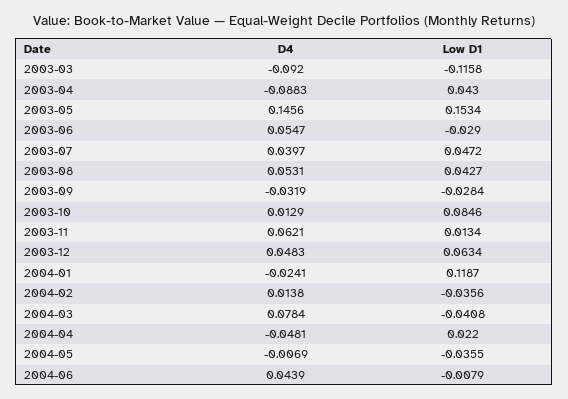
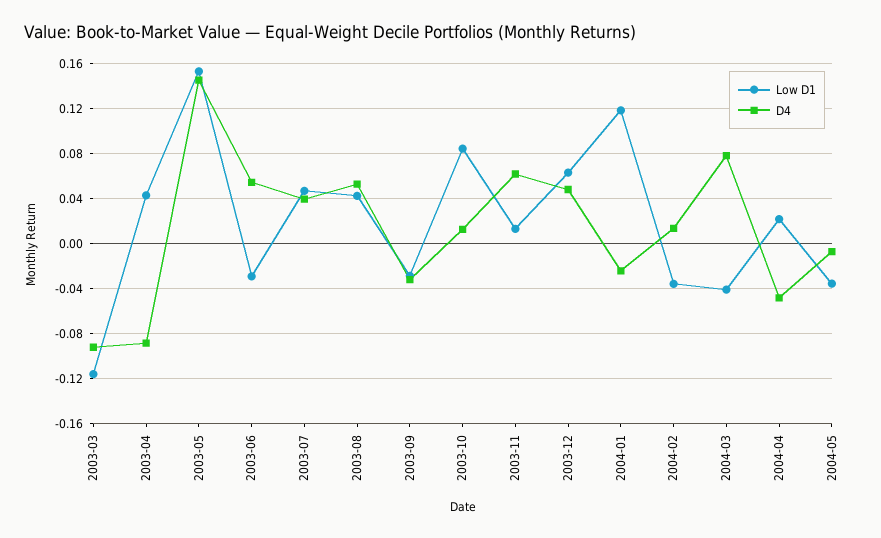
D4, 2004-06: 0.0439 -> none
Low D1, 2004-06: -0.0079 -> none

